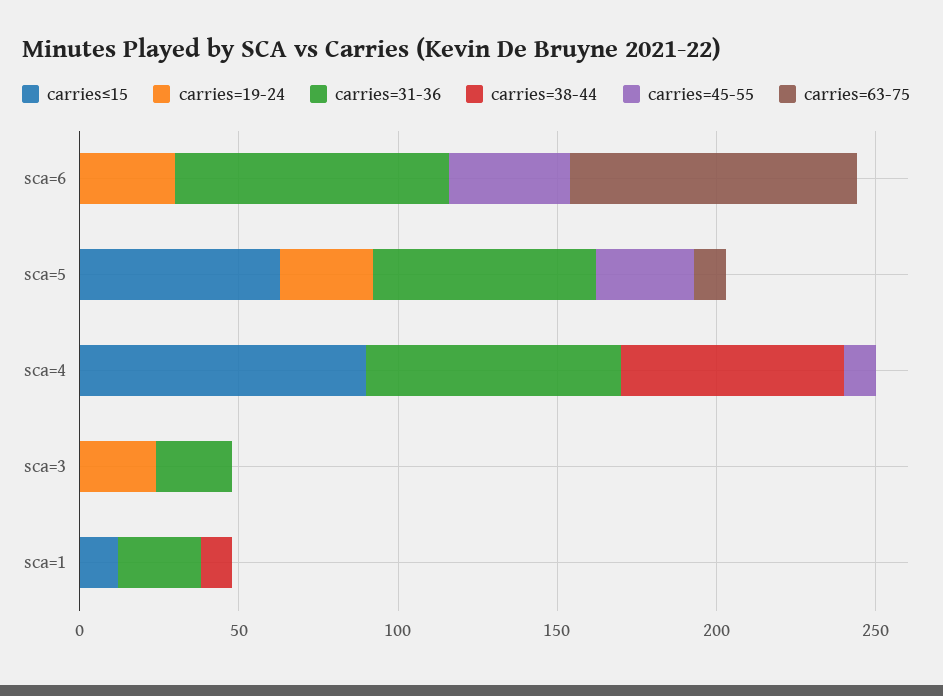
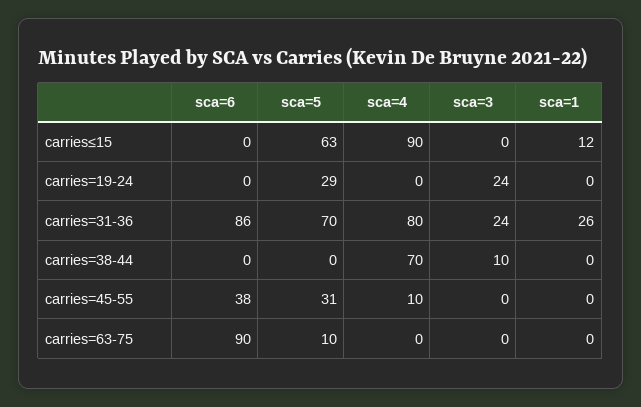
carries=19-24, sca=6: 30 -> 0
carries=38-44, sca=3: 0 -> 10
carries=38-44, sca=1: 10 -> 0

